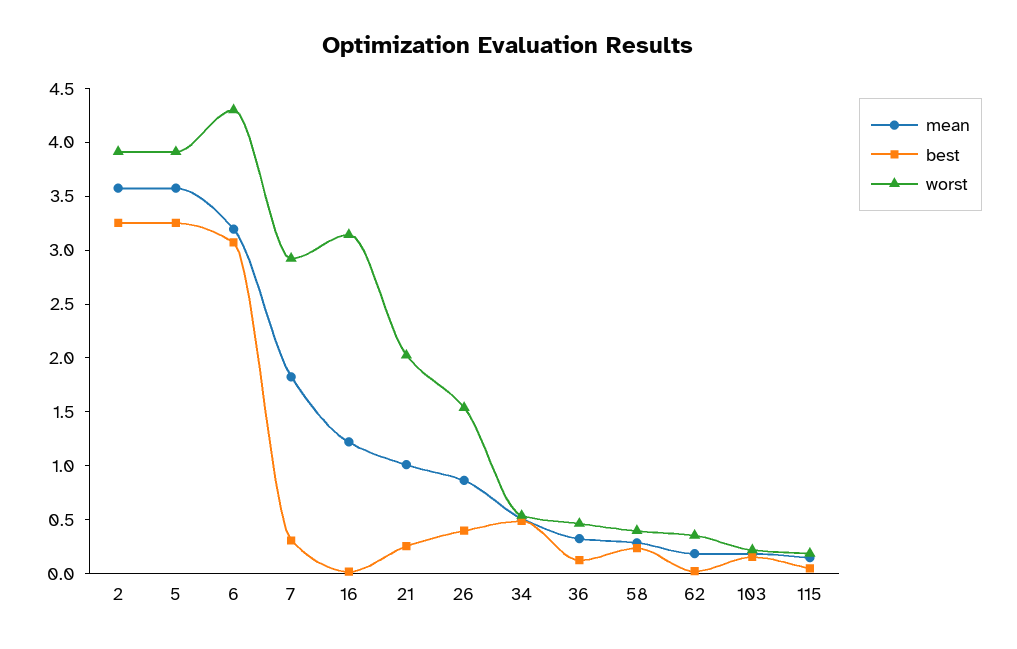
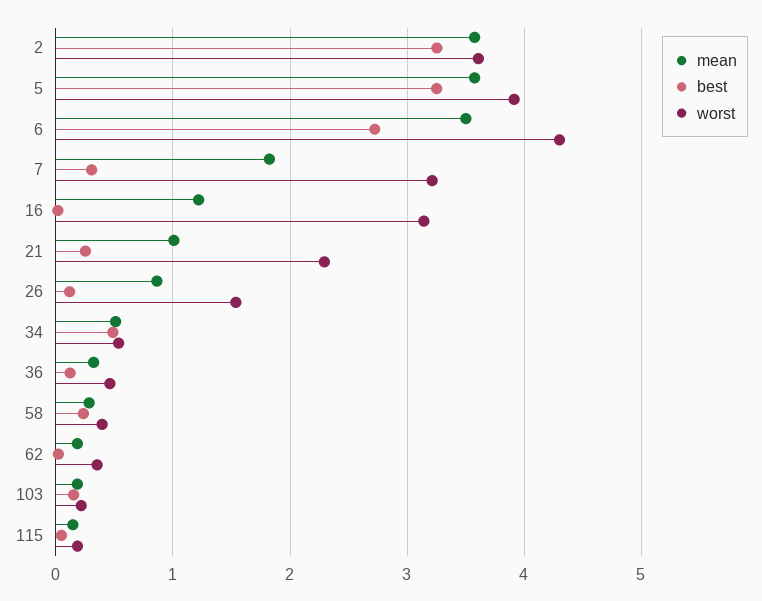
worst, 2: 3.9 -> 3.6
mean, 6: 3.2 -> 3.5
best, 6: 3.1 -> 2.7
worst, 7: 2.9 -> 3.2
worst, 21: 2 -> 2.3
best, 26: 0.4 -> 0.1

